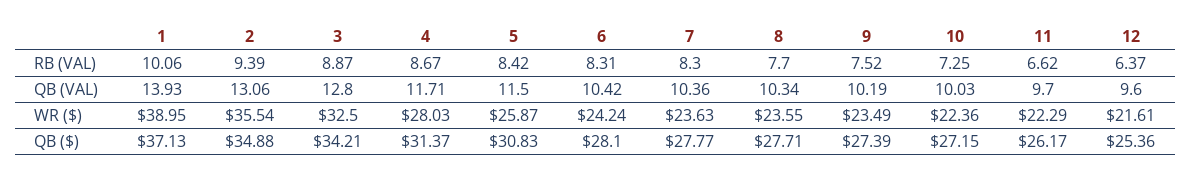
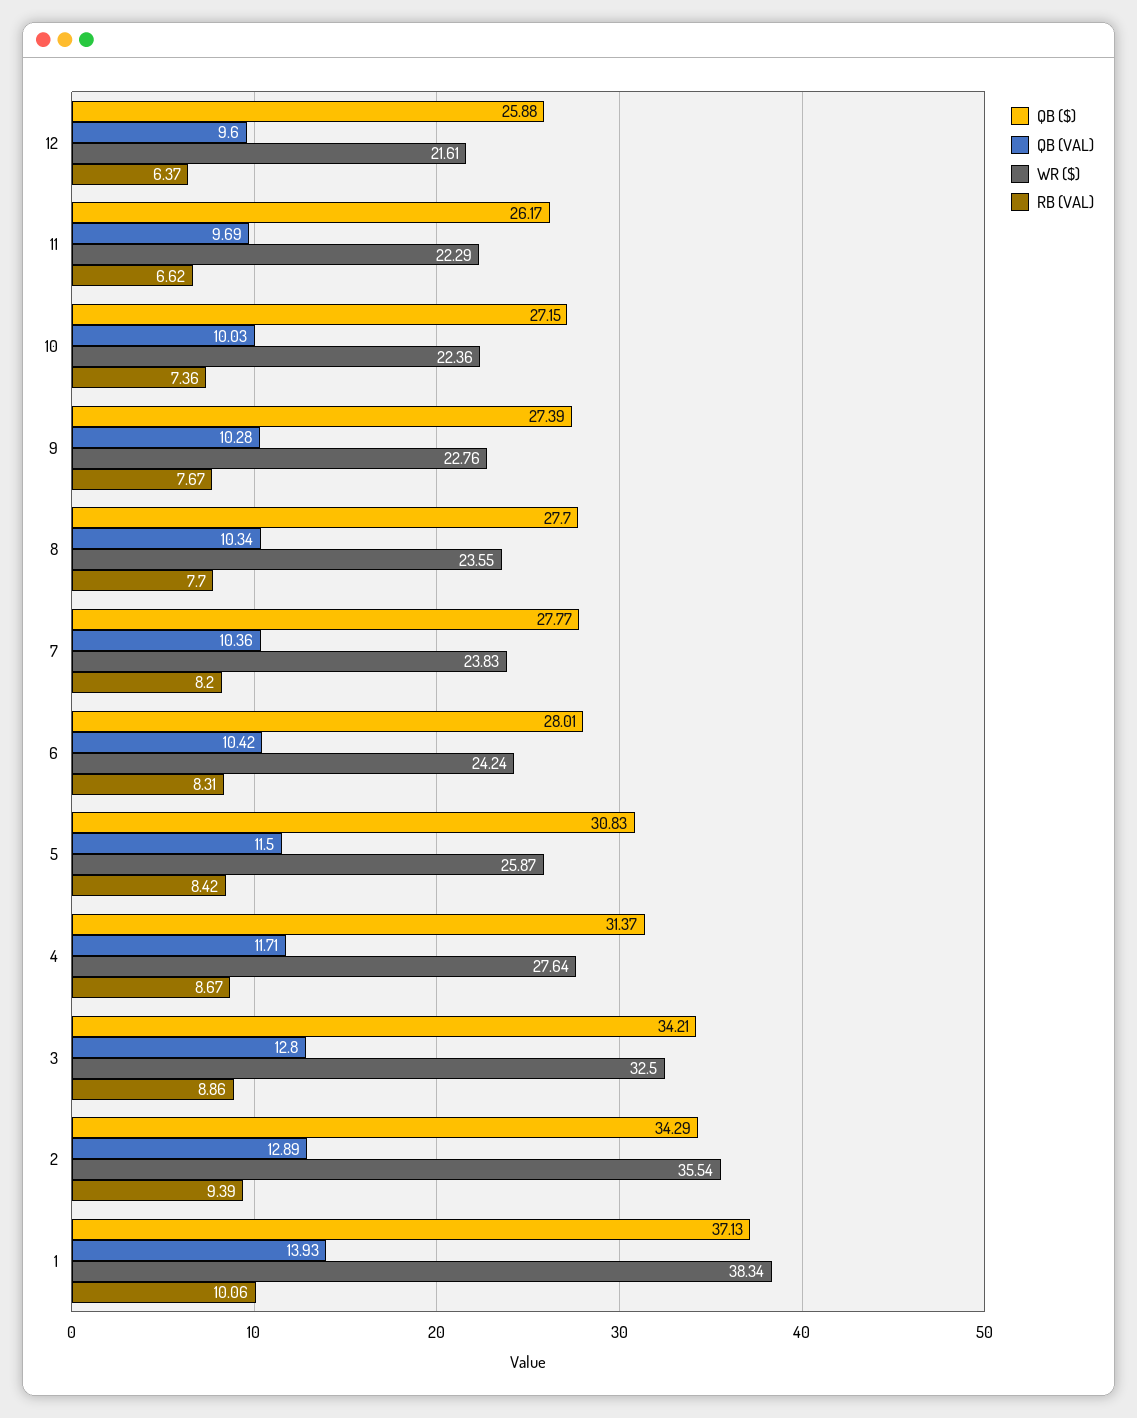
RB (VAL), 3: 8.87 -> 8.86
RB (VAL), 7: 8.3 -> 8.2
RB (VAL), 9: 7.52 -> 7.67
RB (VAL), 10: 7.25 -> 7.36
QB (VAL), 2: 13.06 -> 12.89
QB (VAL), 9: 10.19 -> 10.28
QB (VAL), 11: 9.7 -> 9.69
WR ($), 1: 38.95 -> 38.34
WR ($), 4: 28.03 -> 27.64
WR ($), 7: 23.63 -> 23.83
WR ($), 9: 23.49 -> 22.76
QB ($), 2: 34.88 -> 34.29
QB ($), 6: 28.1 -> 28.01
QB ($), 8: 27.71 -> 27.7
QB ($), 12: 25.36 -> 25.88

